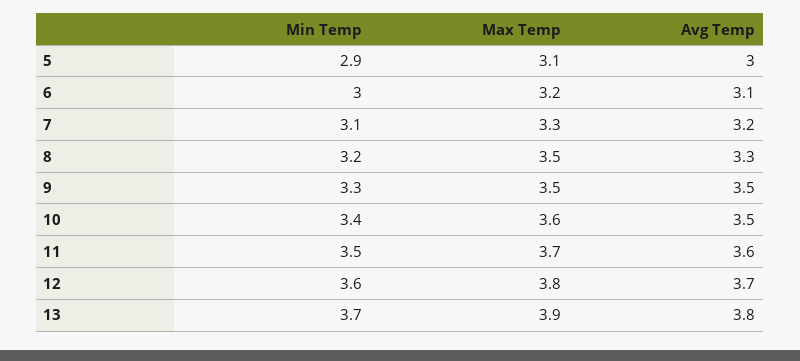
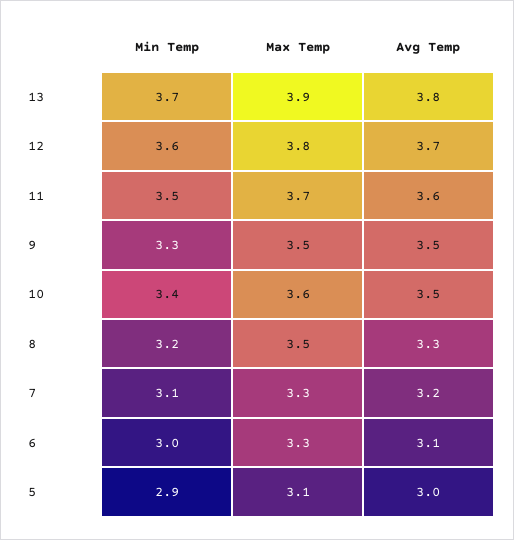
Max Temp, 6: 3.2 -> 3.3

